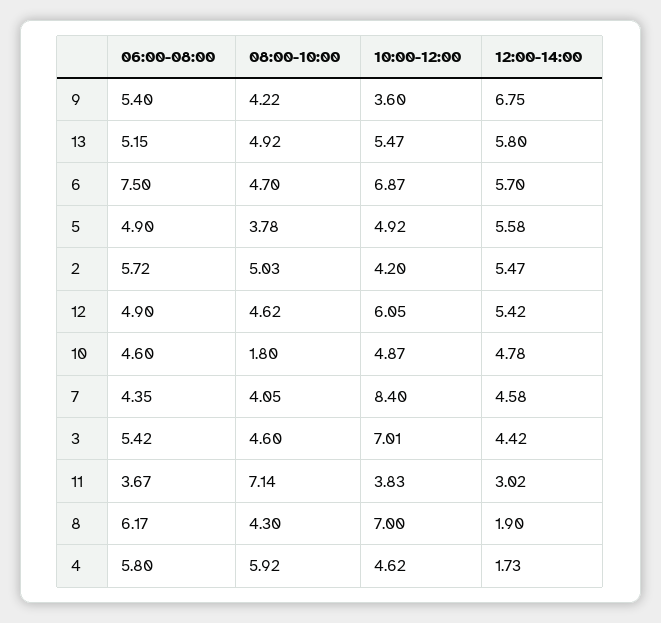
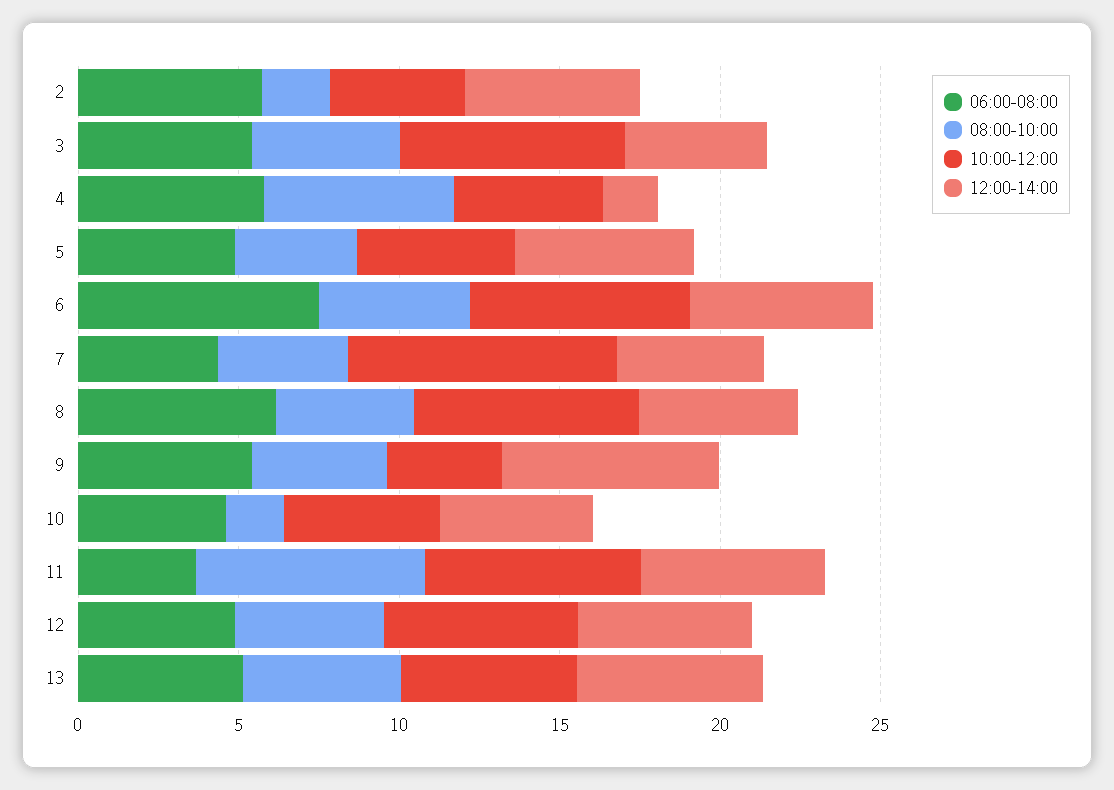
08:00-10:00, 2: 5.03 -> 2
10:00-12:00, 11: 3.83 -> 7
12:00-14:00, 11: 3.02 -> 6
12:00-14:00, 8: 1.9 -> 5

